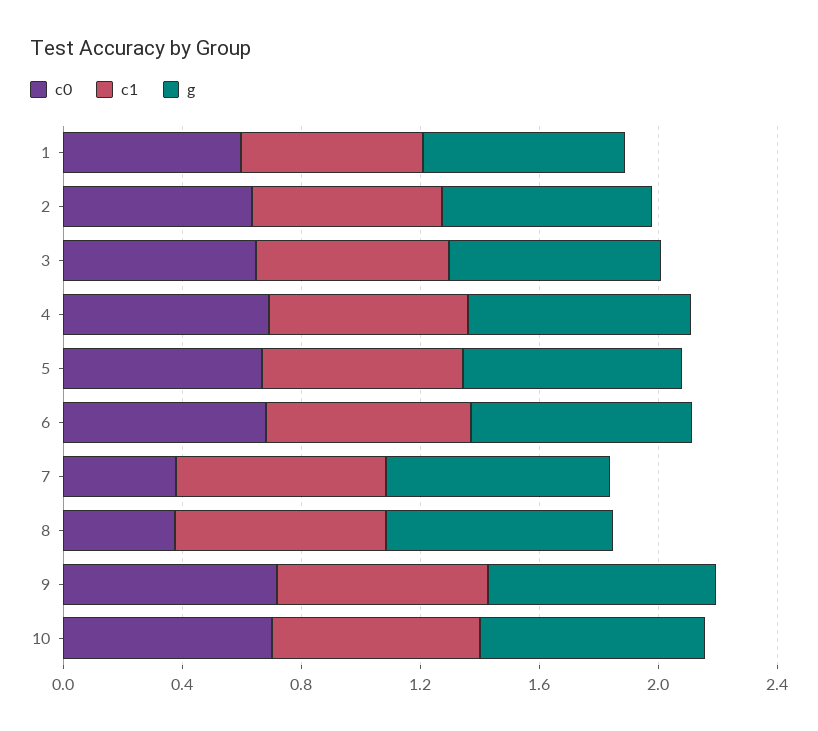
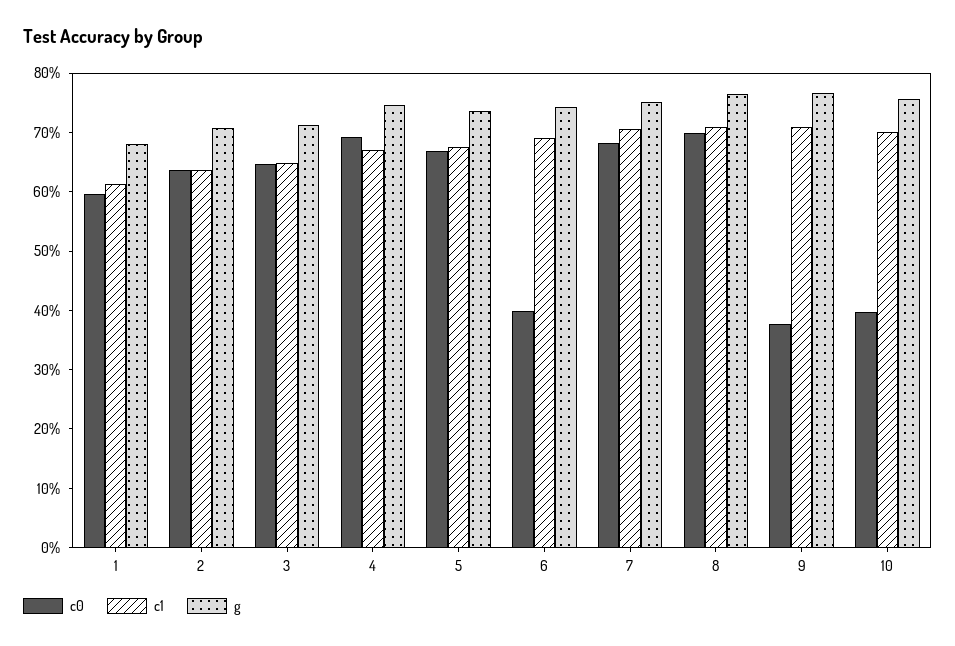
c0, 6: 0.7 -> 0.4
c0, 7: 0.4 -> 0.68
c0, 8: 0.4 -> 0.7
c0, 9: 0.7 -> 0.38
c0, 10: 0.7 -> 0.4

